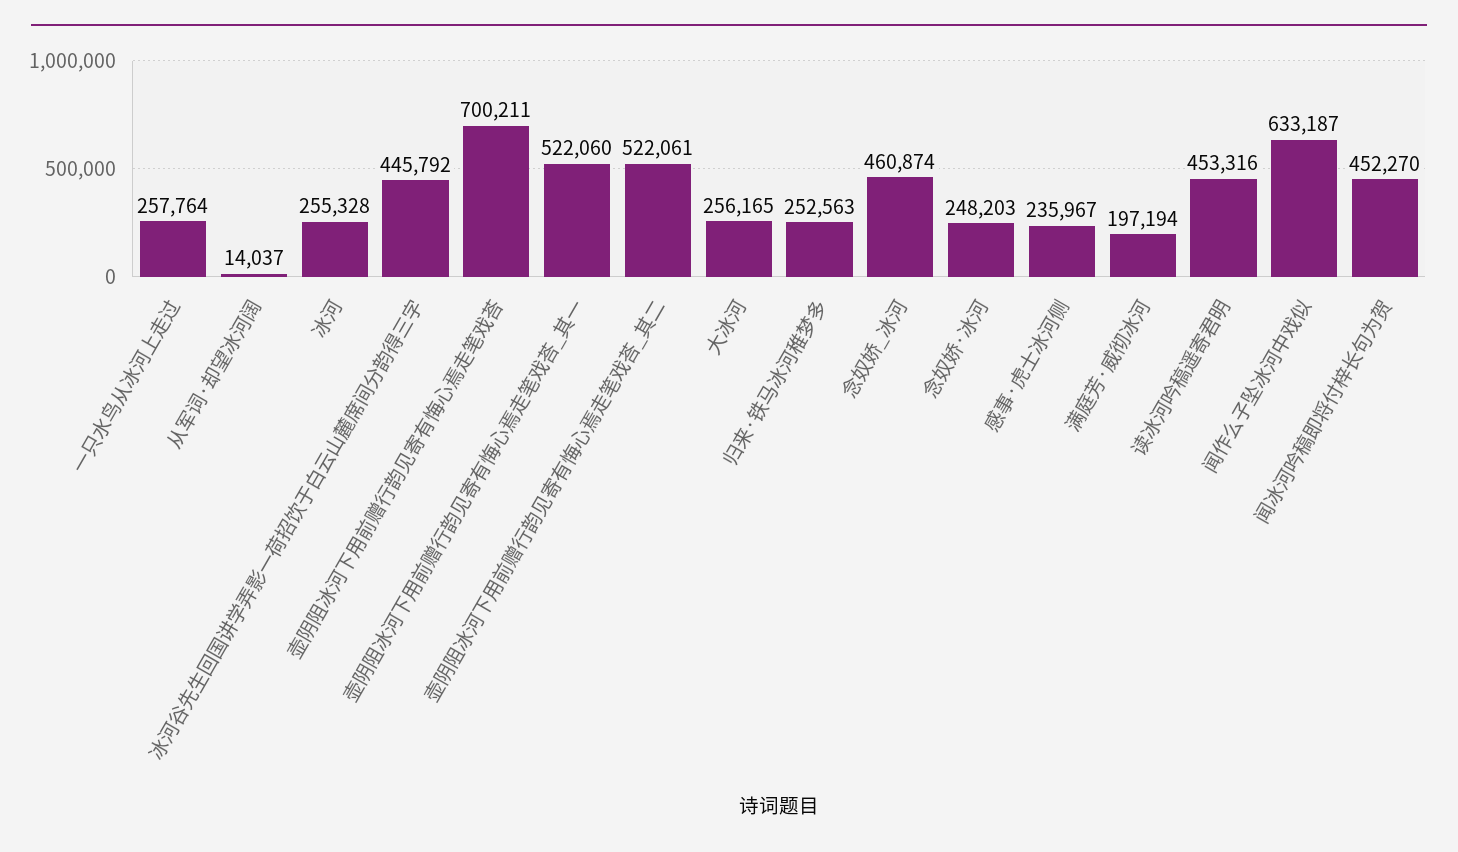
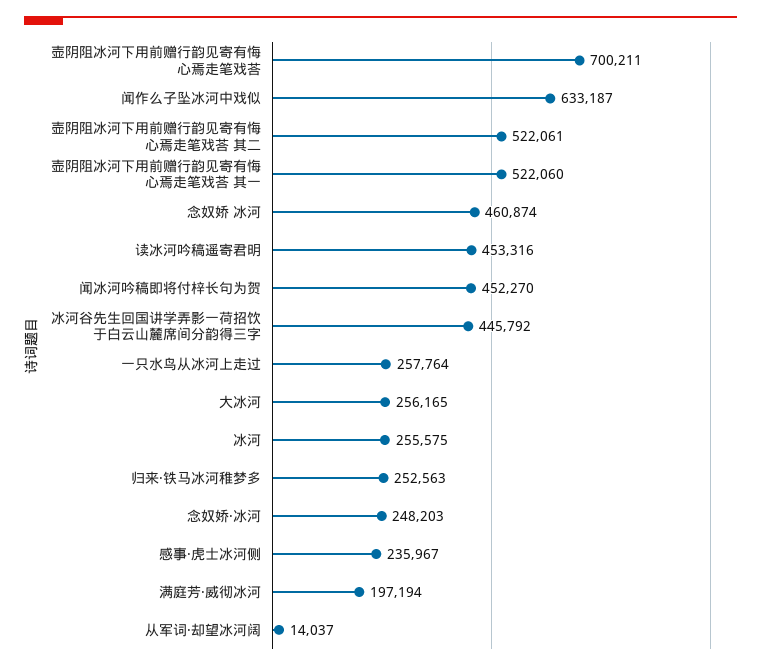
冰河: 255328 -> 255575

